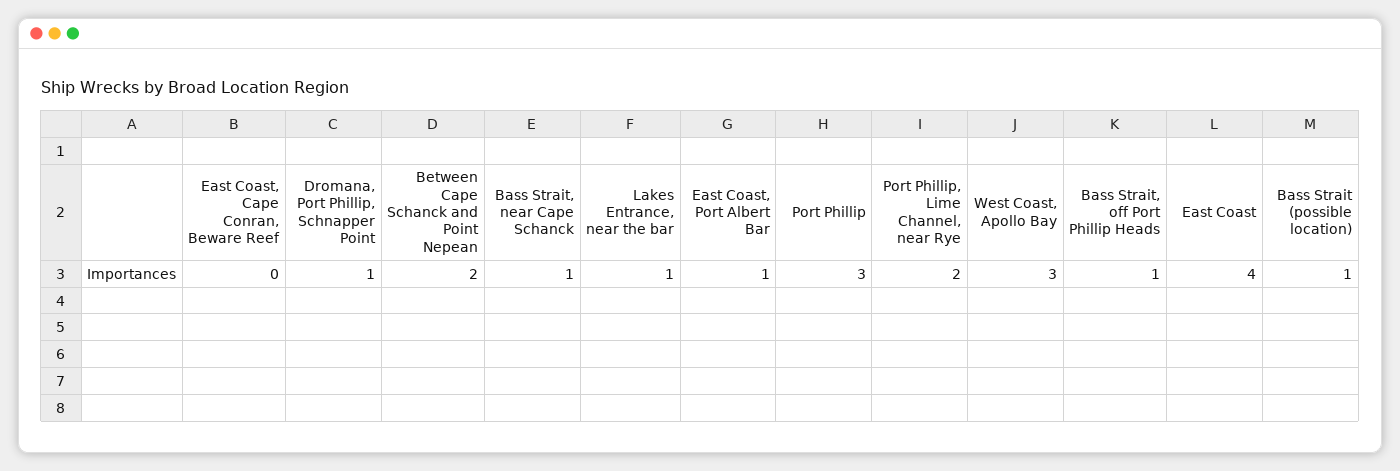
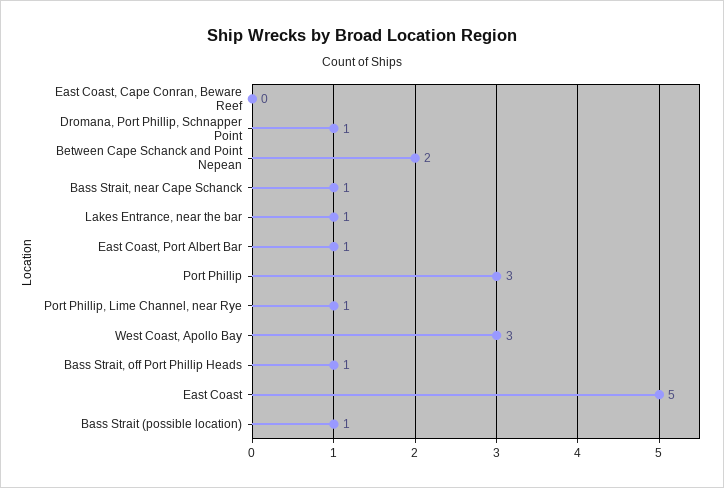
Port Phillip, Lime Channel, near Rye: 2 -> 1
East Coast: 4 -> 5

